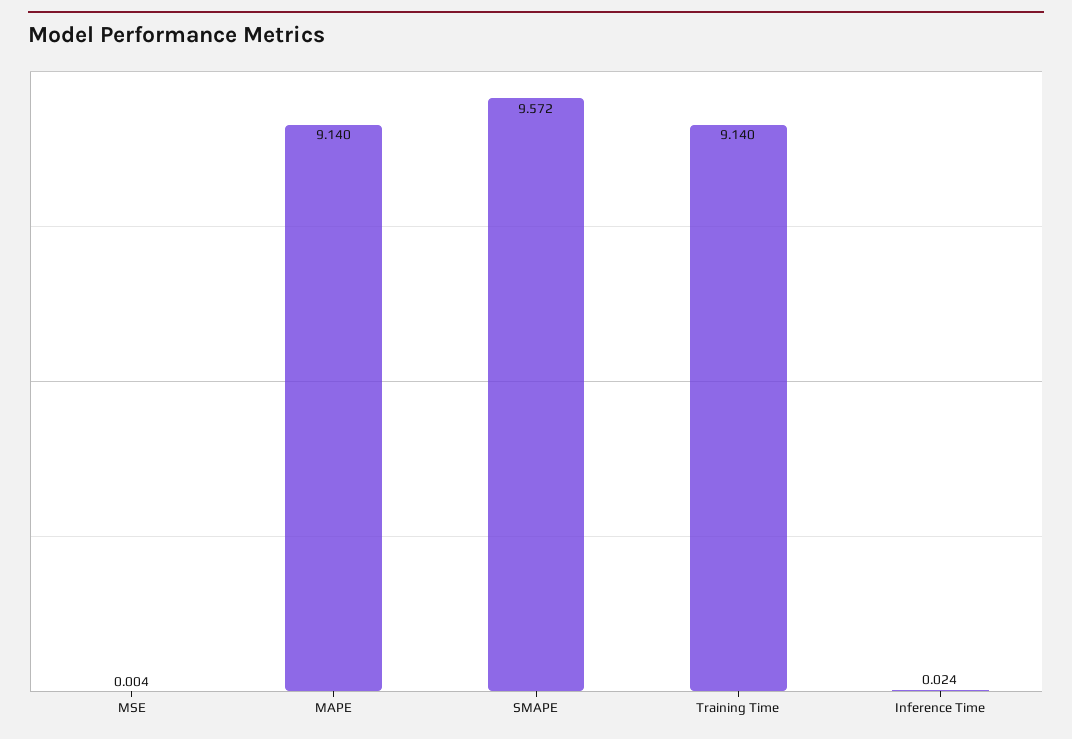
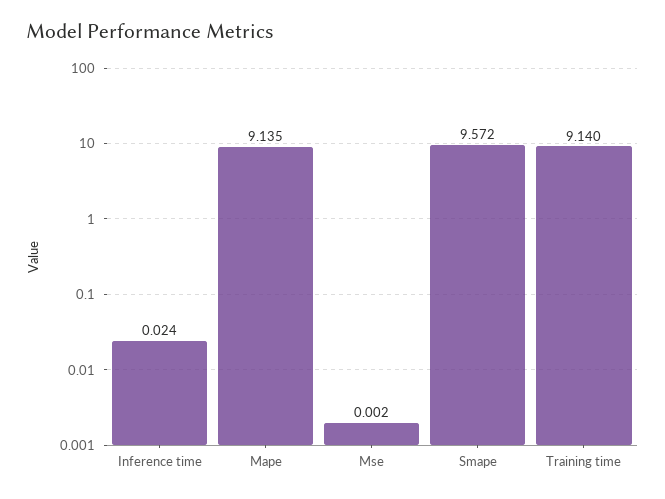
MSE: 0.004 -> 0.002
MAPE: 9.14 -> 9.135

